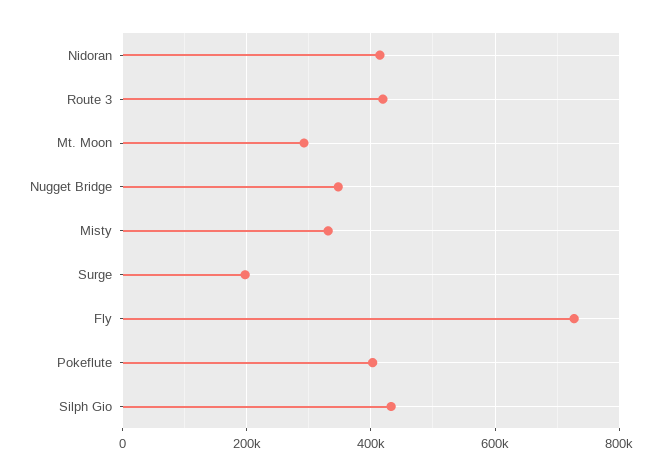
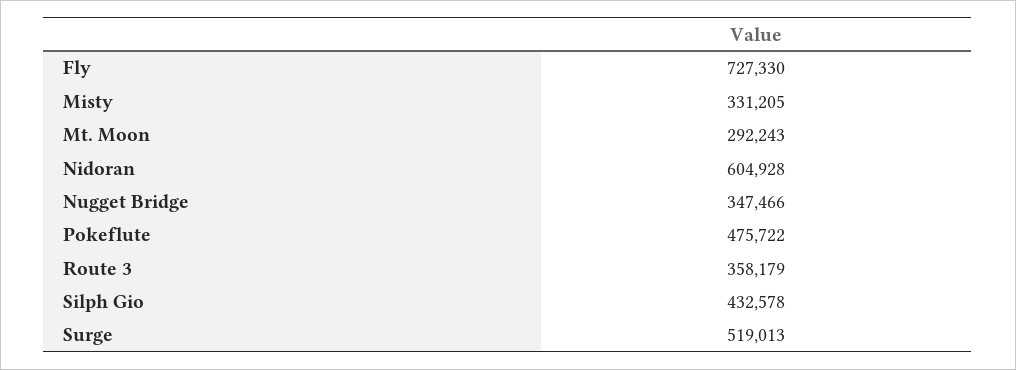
Nidoran: 420000 -> 604928
Route 3: 420000 -> 358179
Surge: 200000 -> 519013
Pokeflute: 400000 -> 475722

